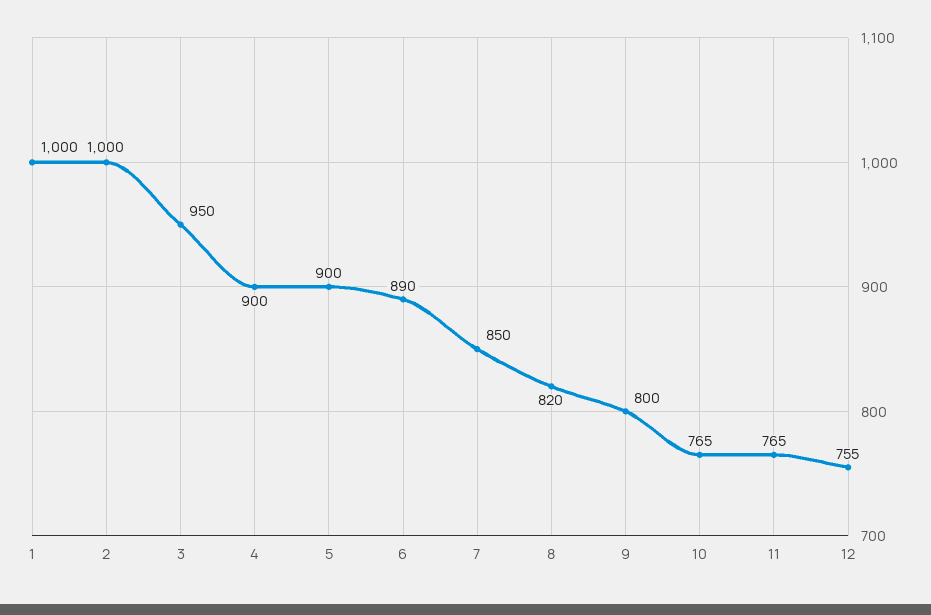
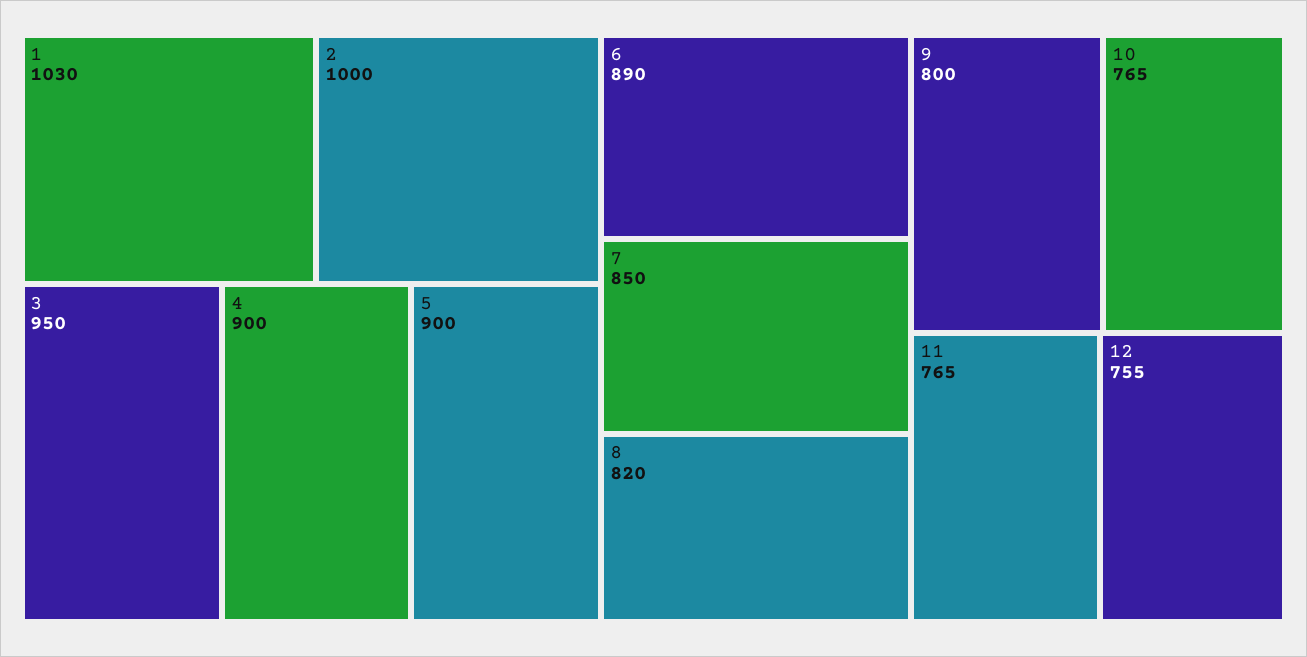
1: 1000 -> 1030

